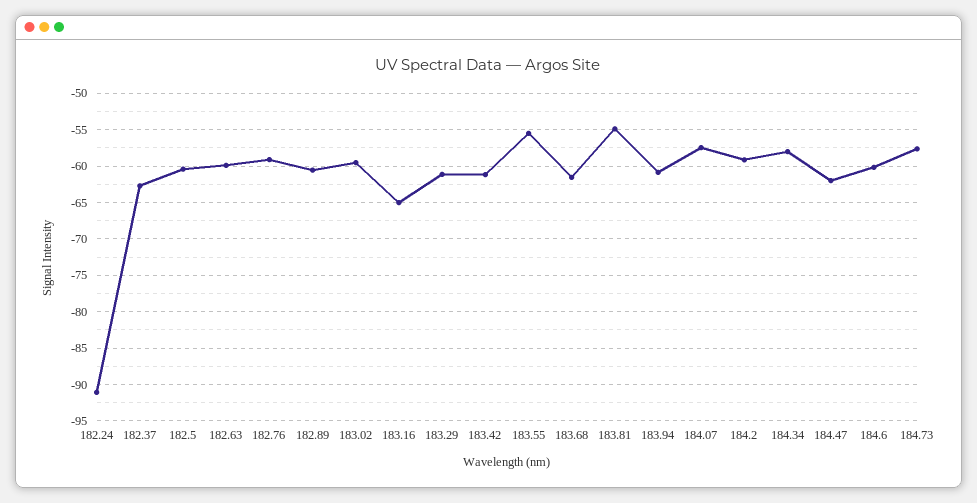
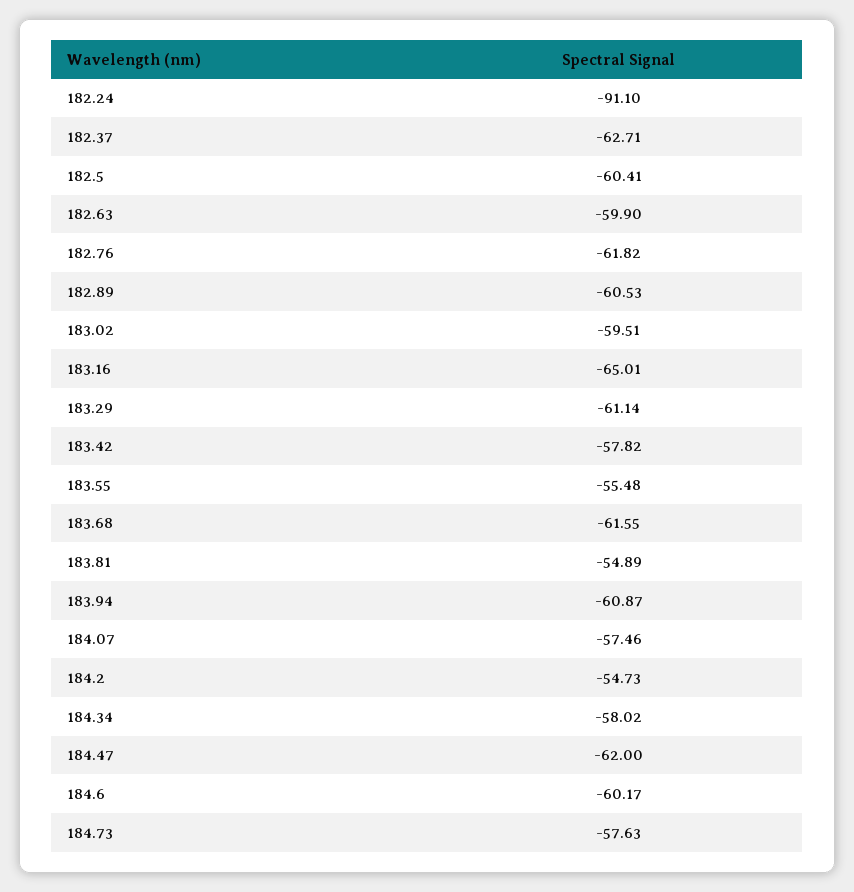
182.76: -59 -> -61.82
183.42: -61 -> -57.82
184.2: -59 -> -54.73

